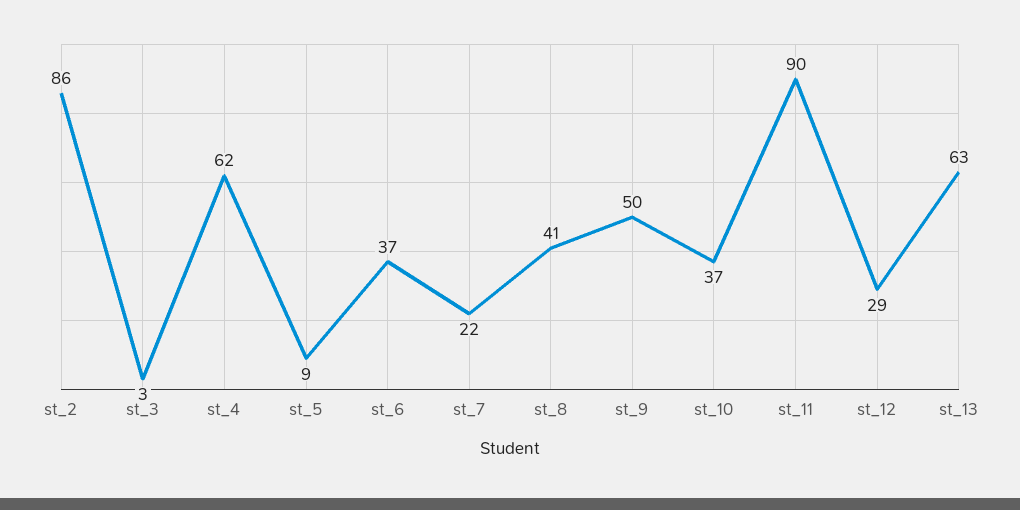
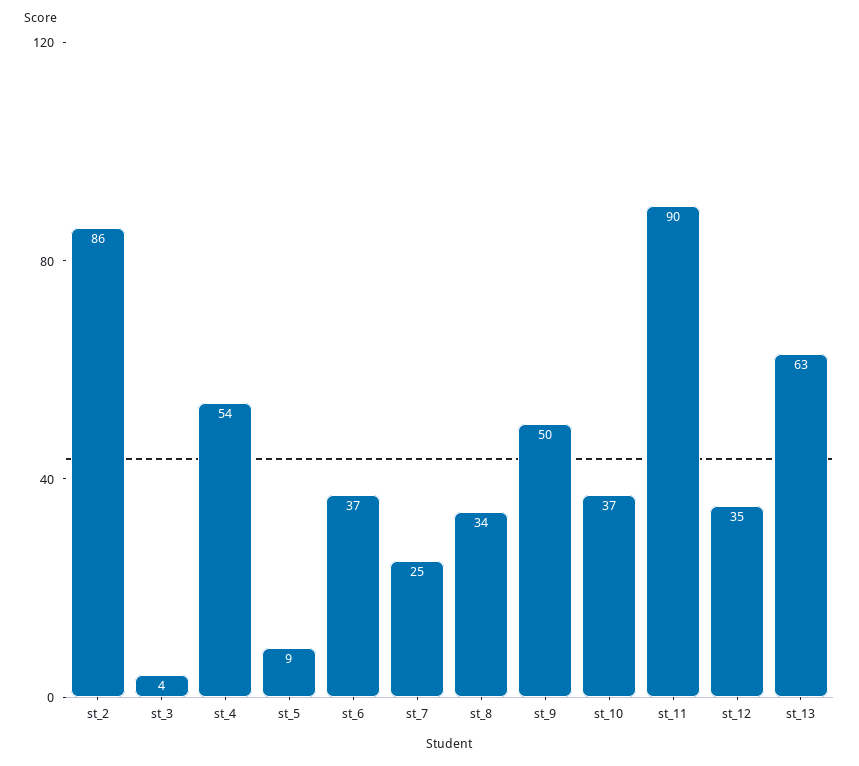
st_3: 3 -> 4
st_4: 62 -> 54
st_7: 22 -> 25
st_8: 41 -> 34
st_12: 29 -> 35

